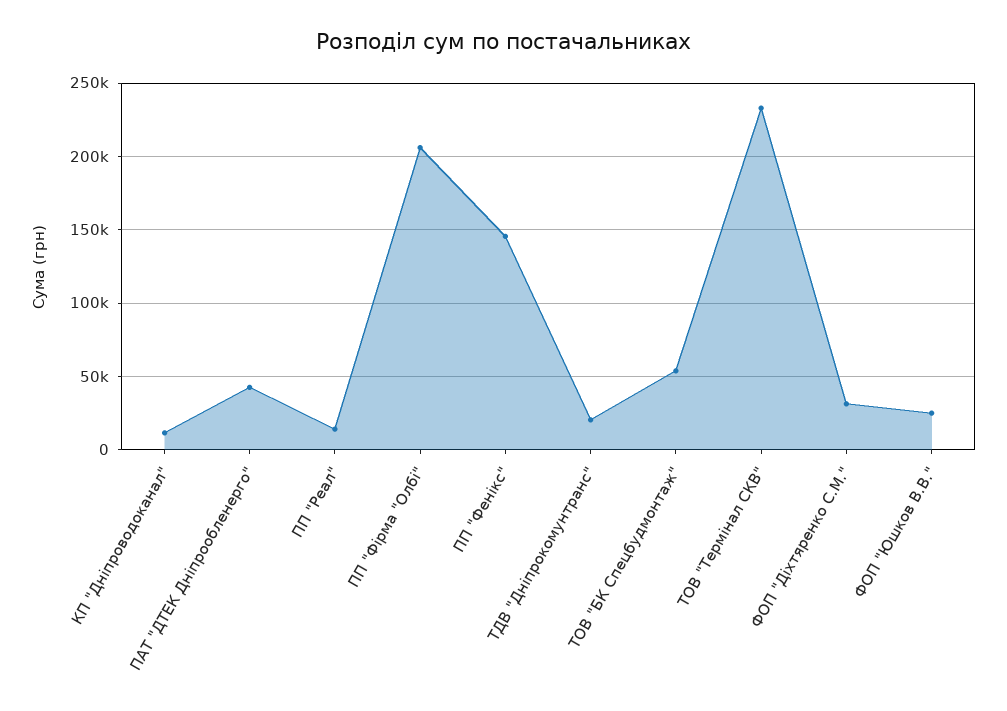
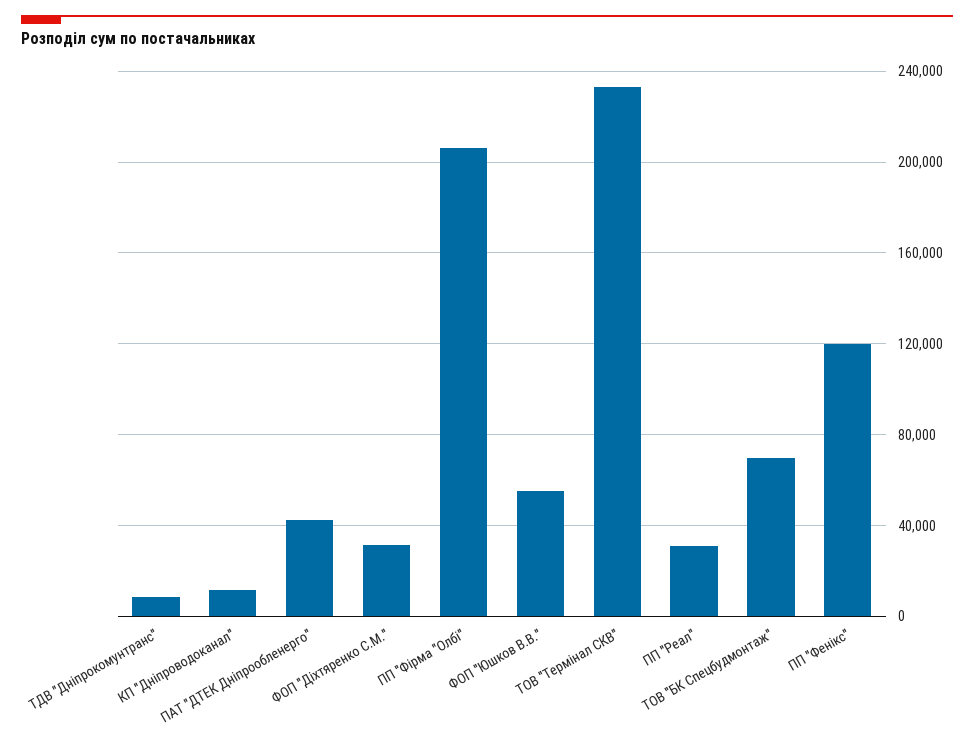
ПП "Реал": 15000 -> 30000
ПП "Фенікс": 145000 -> 120000
ТДВ "Дніпрокомунтранс": 20000 -> 10000
ТОВ "БК Спецбудмонтаж": 55000 -> 70000
ФОП "Юшков В.В.": 25000 -> 55000

